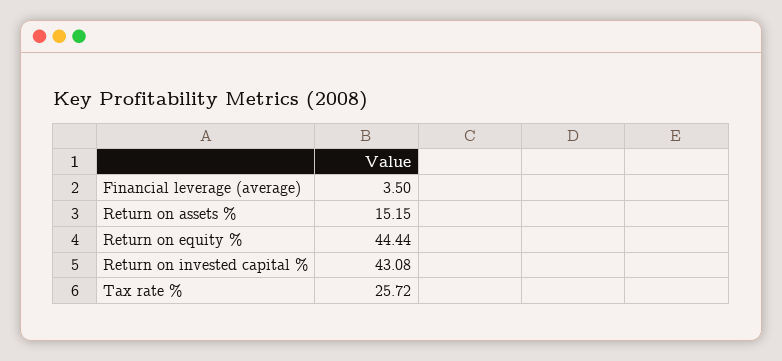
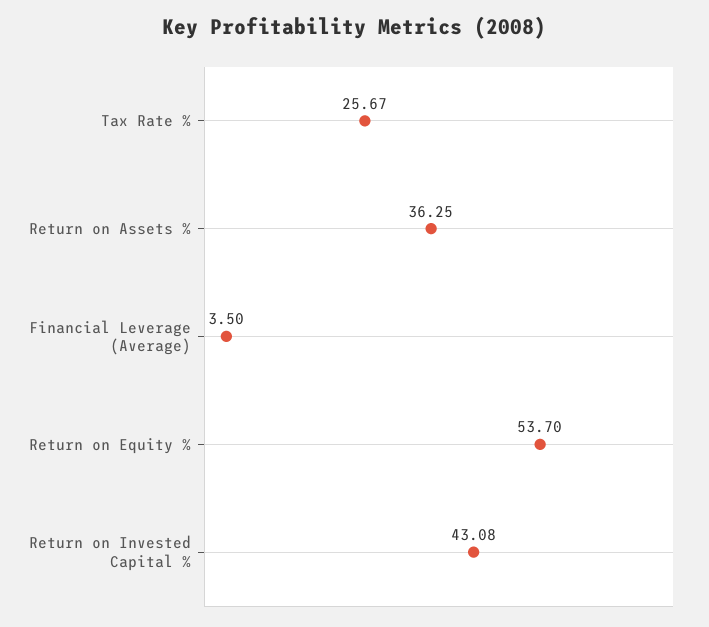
Return on assets %: 15.15 -> 36.25
Return on equity %: 44.44 -> 53.7
Tax rate %: 25.72 -> 25.67

